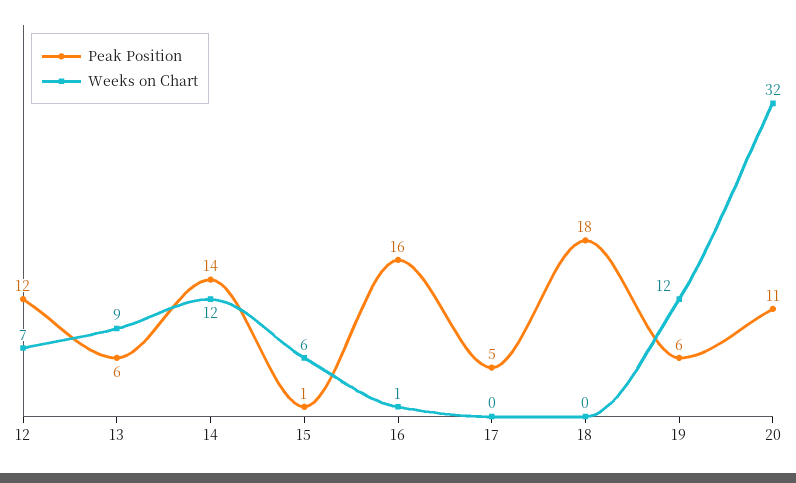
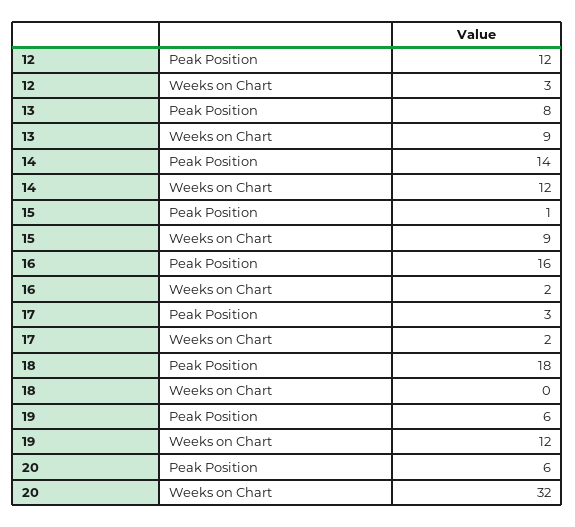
Weeks on Chart, 12: 7 -> 3
Peak Position, 13: 6 -> 8
Weeks on Chart, 15: 6 -> 9
Weeks on Chart, 16: 1 -> 2
Peak Position, 17: 5 -> 3
Weeks on Chart, 17: 0 -> 2
Peak Position, 20: 11 -> 6

